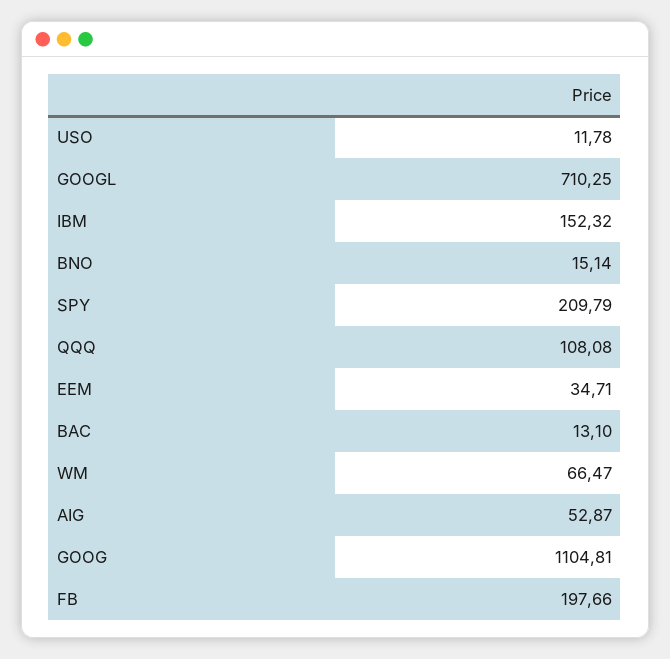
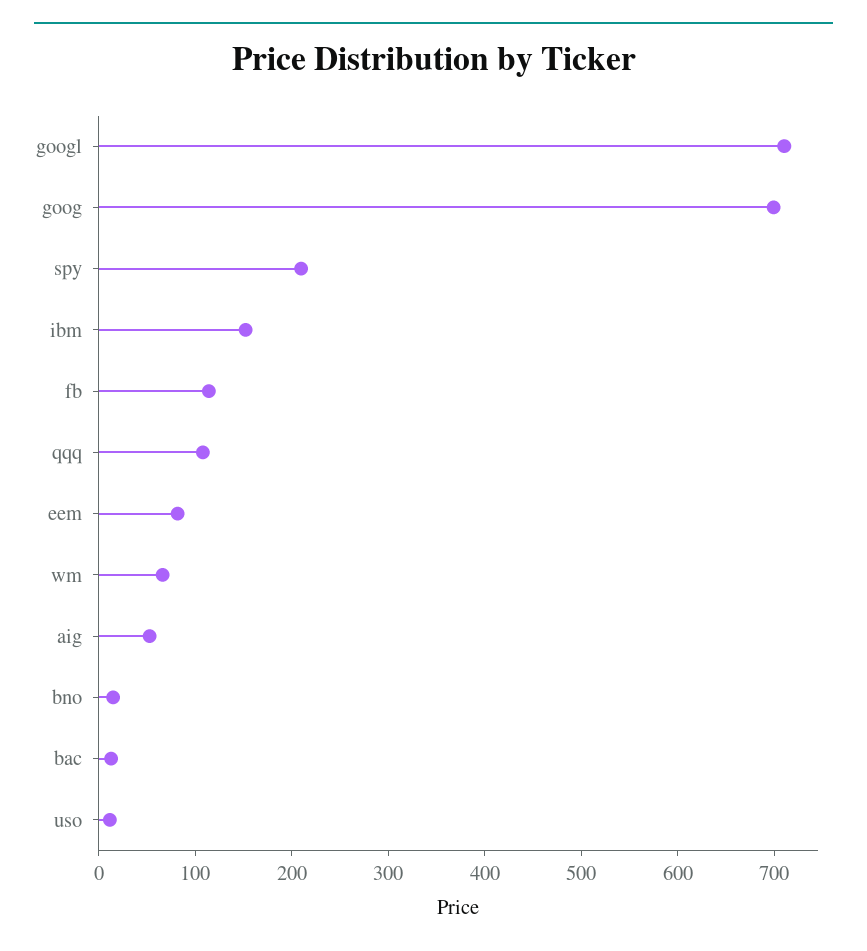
EEM: 34.71 -> 80
GOOG: 1104.81 -> 700
FB: 197.66 -> 120

